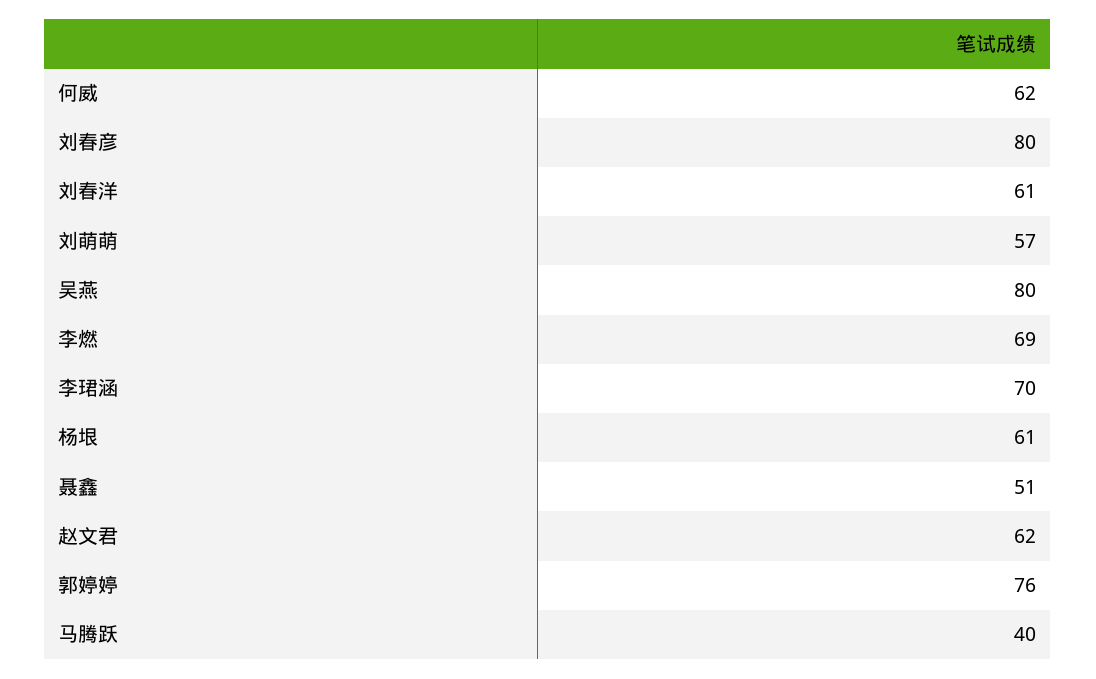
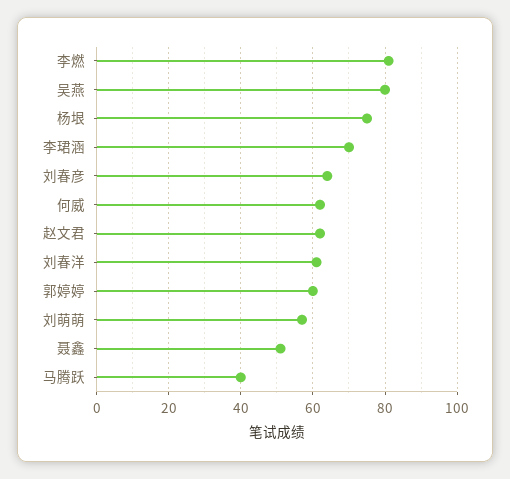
刘春彦: 80 -> 65
李燃: 69 -> 80
杨垠: 61 -> 75
郭婷婷: 76 -> 60

